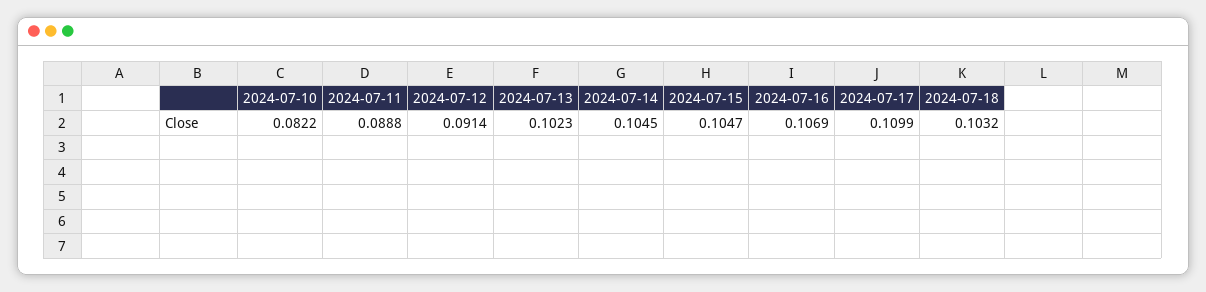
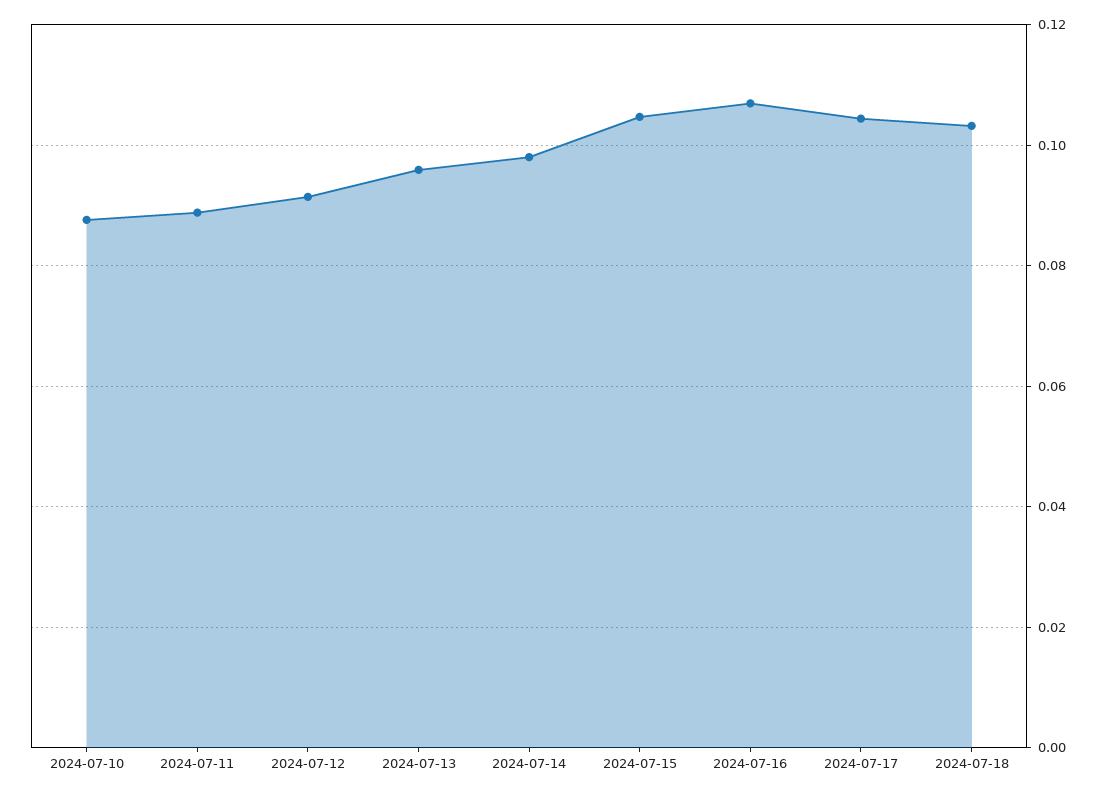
2024-07-10: 0.0822 -> 0.088
2024-07-13: 0.1023 -> 0.096
2024-07-14: 0.1045 -> 0.098
2024-07-17: 0.1099 -> 0.104

